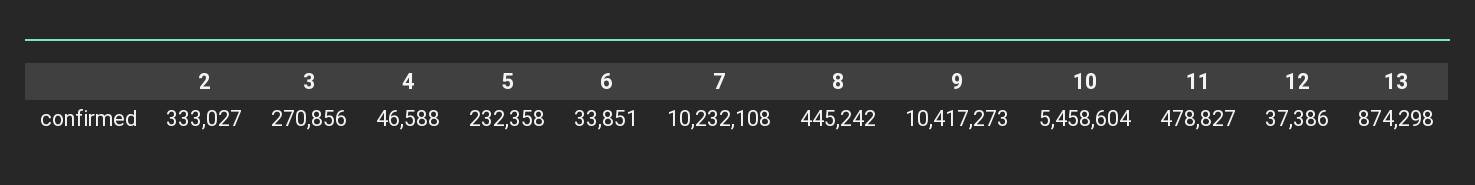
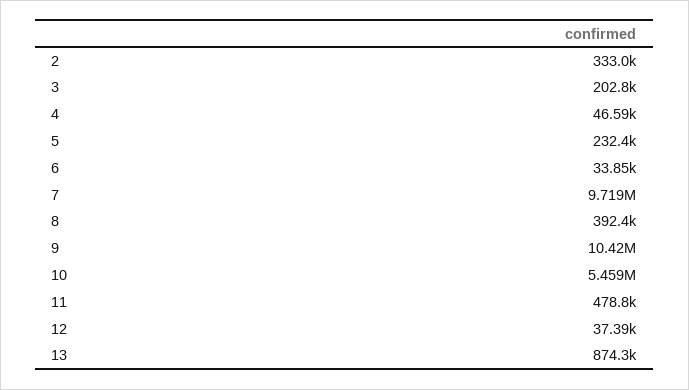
3: 270856 -> 202800
7: 10232108 -> 9719000
8: 445242 -> 392400

